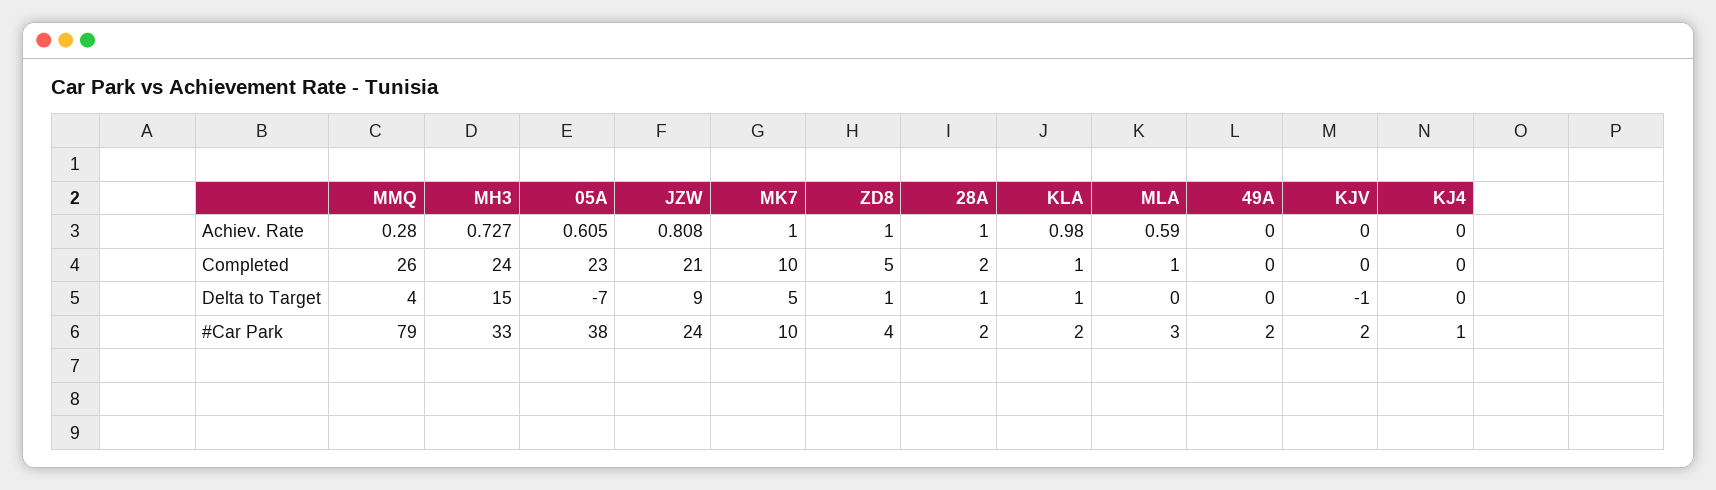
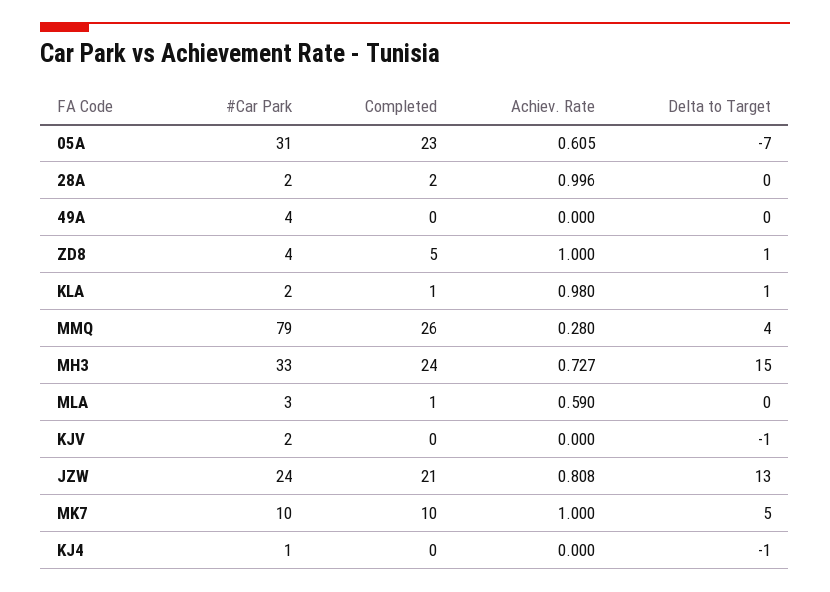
28A, Achiev. Rate: 1 -> 0.996
JZW, Delta to Target: 9 -> 13
28A, Delta to Target: 1 -> 0
KJ4, Delta to Target: 0 -> -1
05A, #Car Park: 38 -> 31
49A, #Car Park: 2 -> 4

